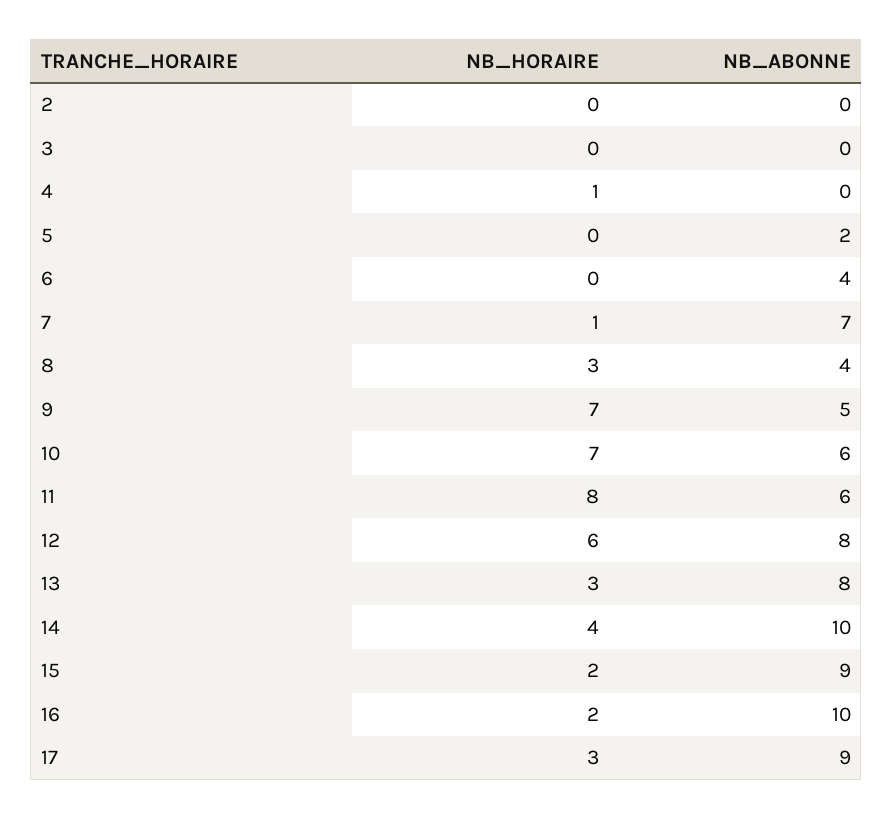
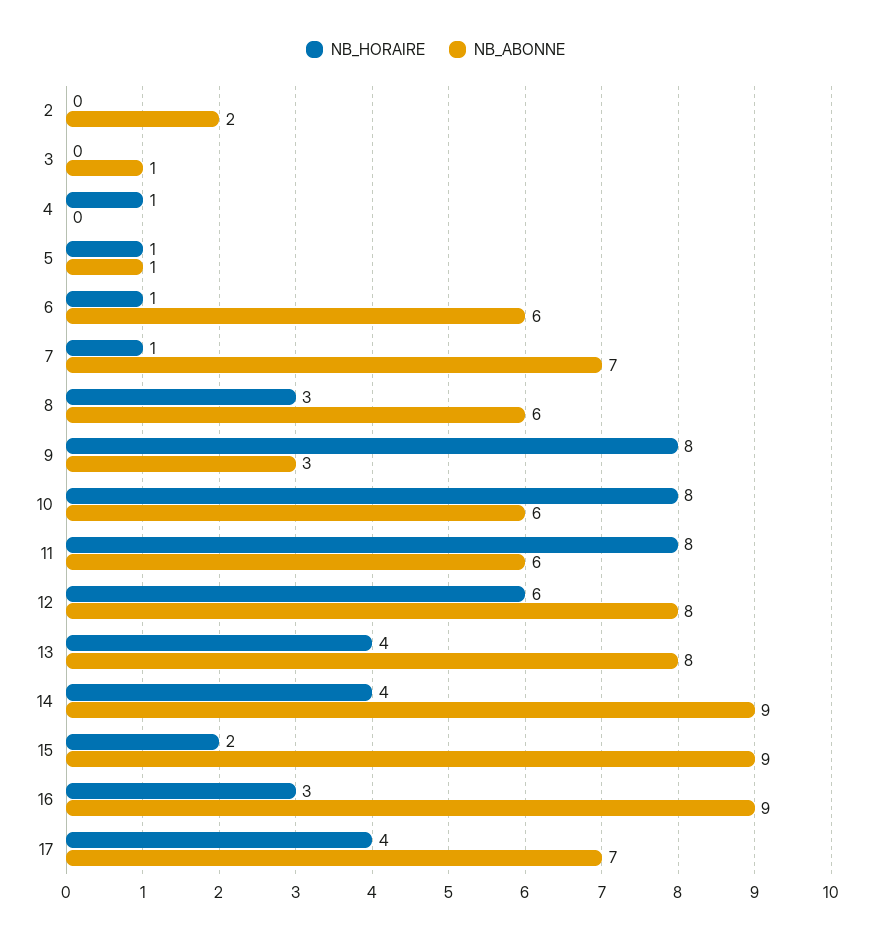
NB_ABONNE, 2: 0 -> 2
NB_ABONNE, 3: 0 -> 1
NB_HORAIRE, 5: 0 -> 1
NB_ABONNE, 5: 2 -> 1
NB_HORAIRE, 6: 0 -> 1
NB_ABONNE, 6: 4 -> 6
NB_ABONNE, 8: 4 -> 6
NB_HORAIRE, 9: 7 -> 8
NB_ABONNE, 9: 5 -> 3
NB_HORAIRE, 10: 7 -> 8
NB_HORAIRE, 13: 3 -> 4
NB_ABONNE, 14: 10 -> 9
NB_HORAIRE, 16: 2 -> 3
NB_ABONNE, 16: 10 -> 9
NB_HORAIRE, 17: 3 -> 4
NB_ABONNE, 17: 9 -> 7

